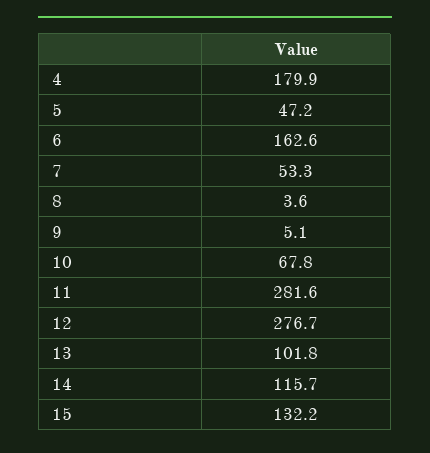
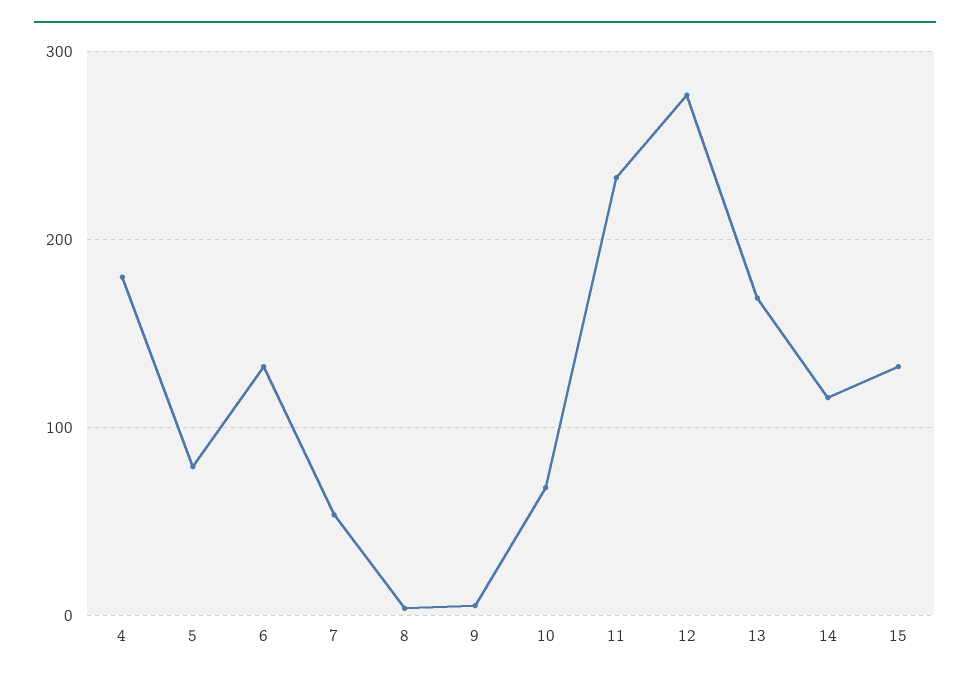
5: 47.2 -> 80
6: 162.6 -> 130
11: 281.6 -> 230
13: 101.8 -> 170

